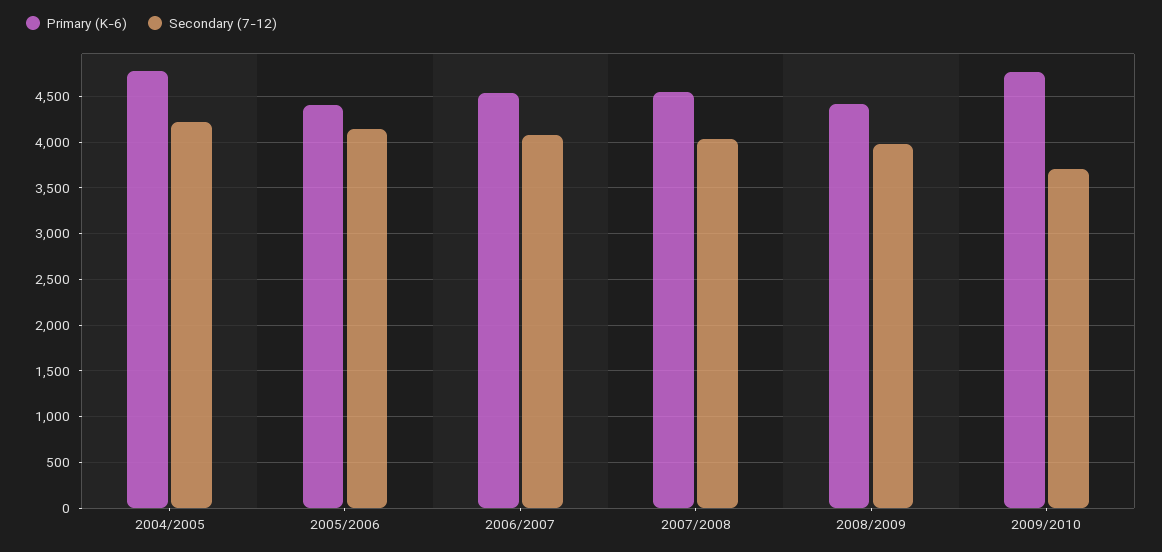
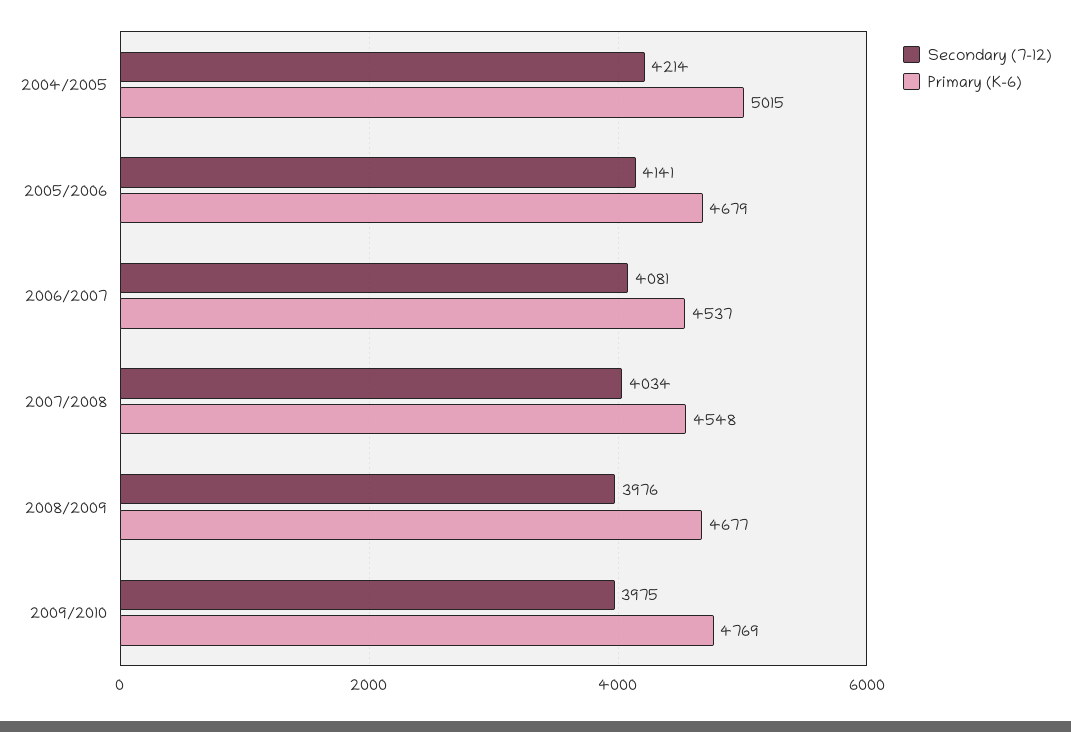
Primary (K-6), 2004/2005: 4800 -> 5015
Primary (K-6), 2005/2006: 4400 -> 4679
Primary (K-6), 2008/2009: 4400 -> 4677
Secondary (7-12), 2009/2010: 3700 -> 3975

